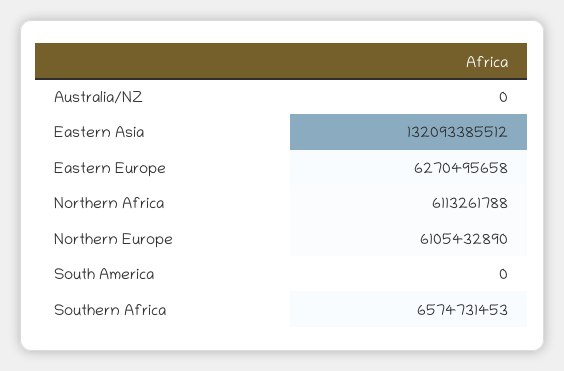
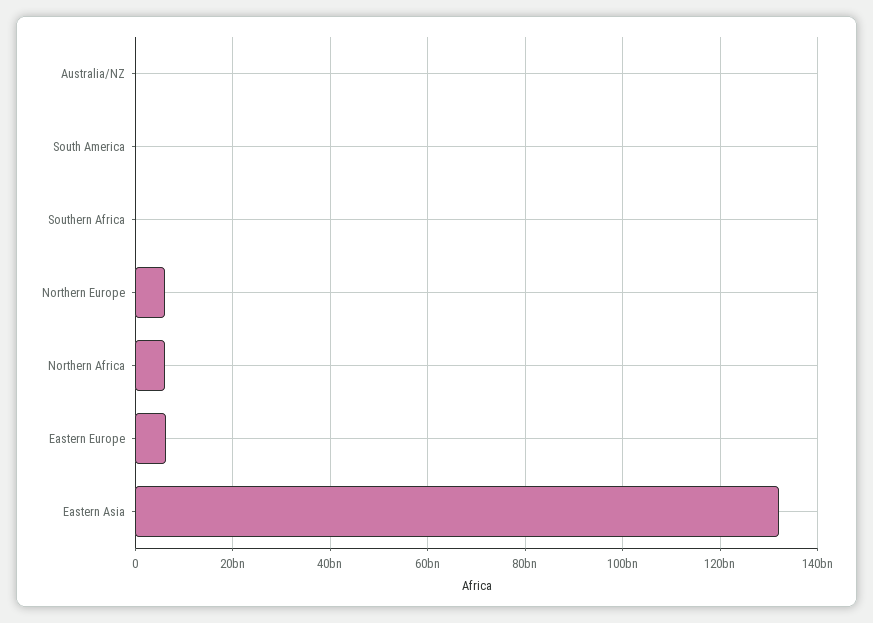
Southern Africa: 6574731453 -> 0

